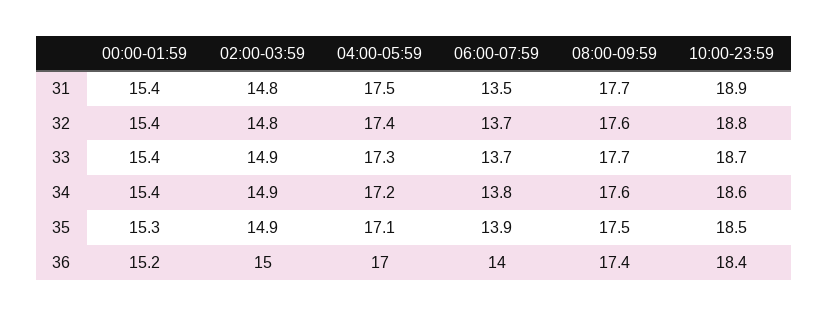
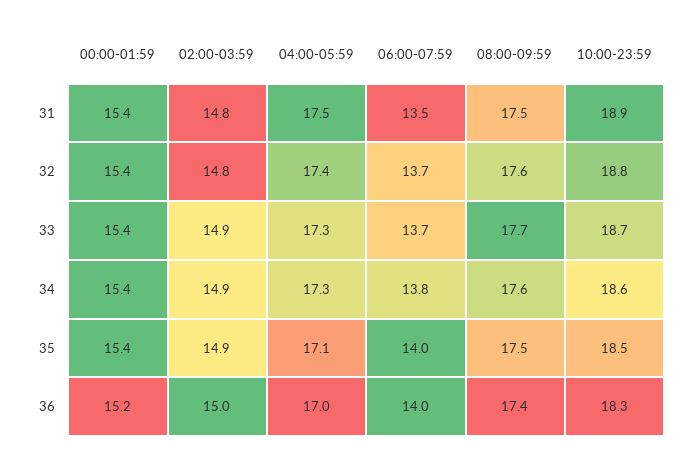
08:00-09:59, 31: 17.7 -> 17.5
04:00-05:59, 34: 17.2 -> 17.3
00:00-01:59, 35: 15.3 -> 15.4
06:00-07:59, 35: 13.9 -> 14
10:00-23:59, 36: 18.4 -> 18.3

